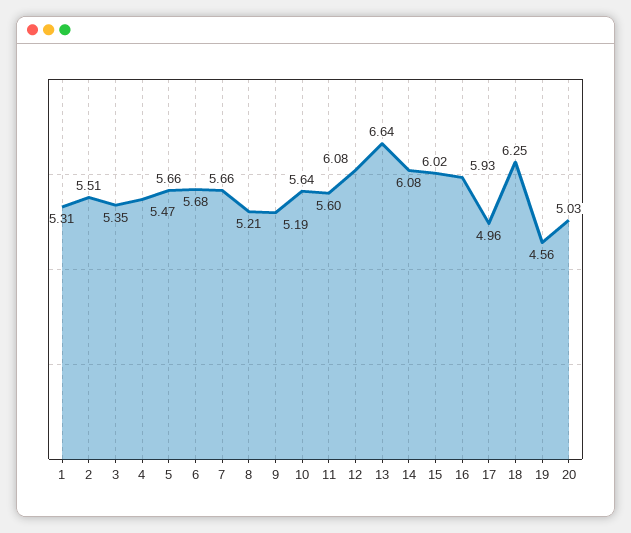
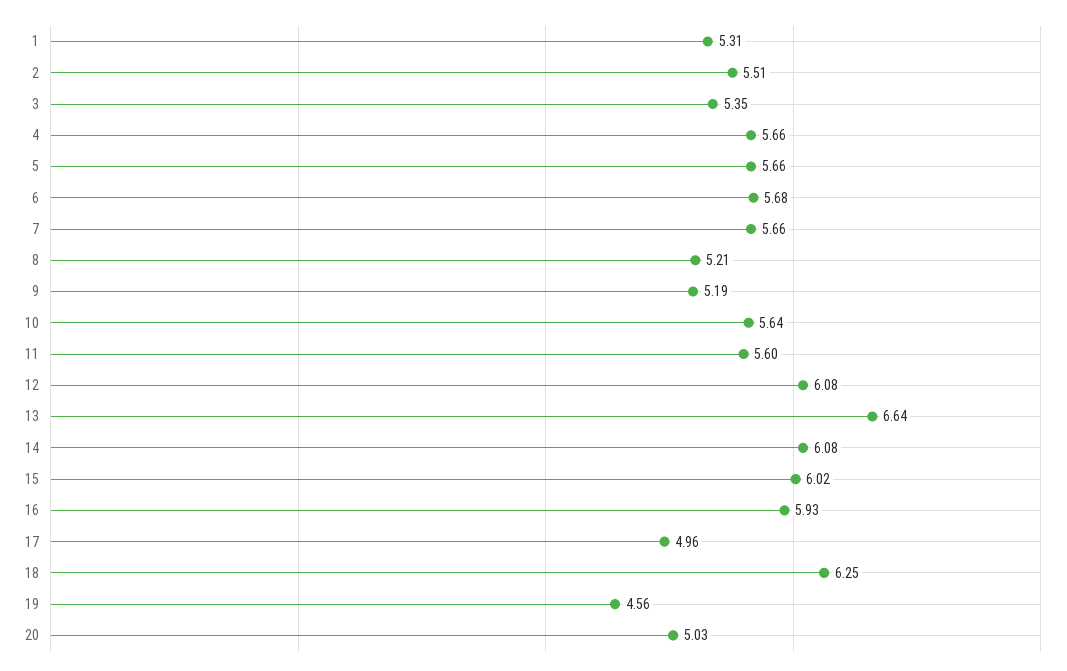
4: 5.47 -> 5.66

